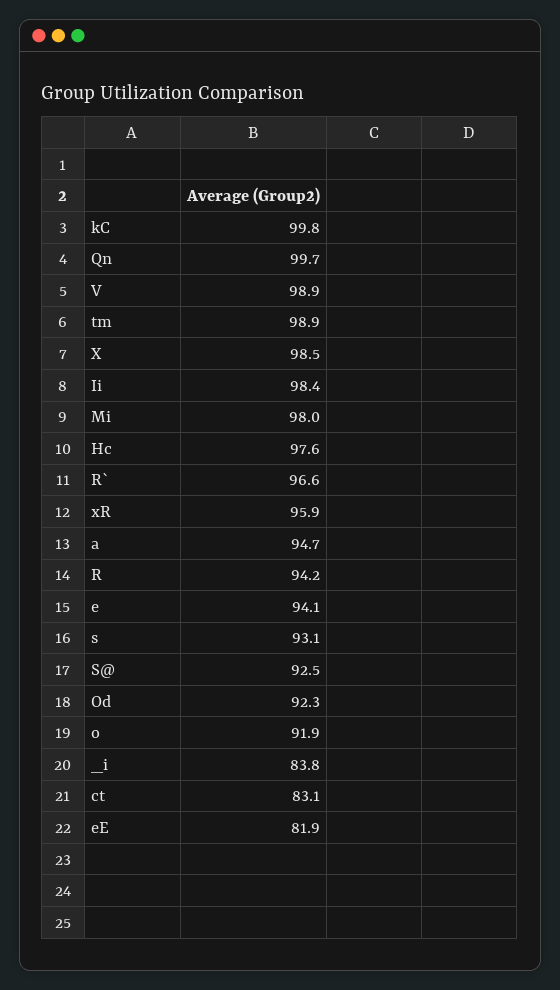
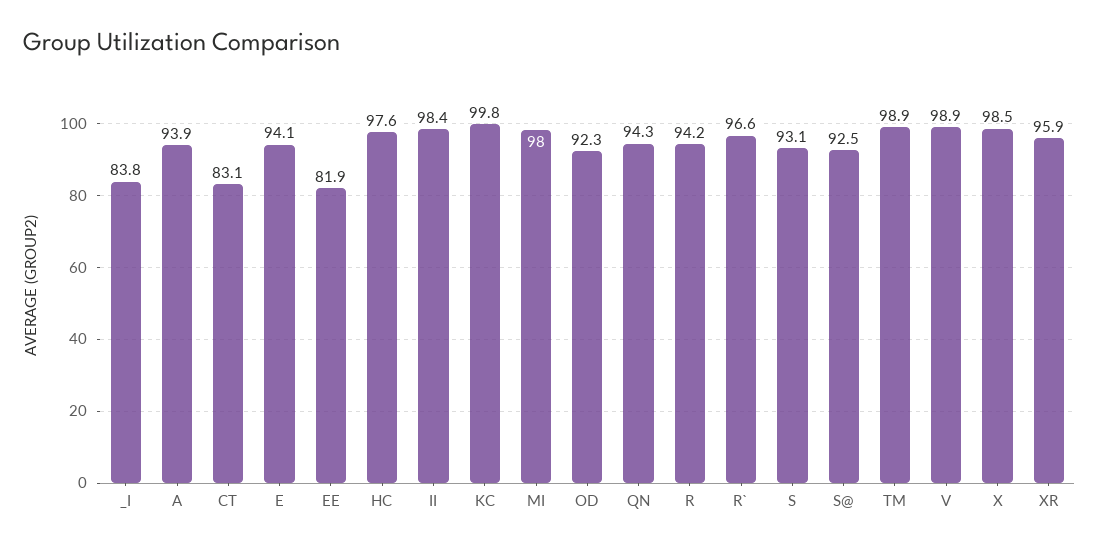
Qn: 99.7 -> 94.3
a: 94.7 -> 93.9
o: 91.9 -> none

